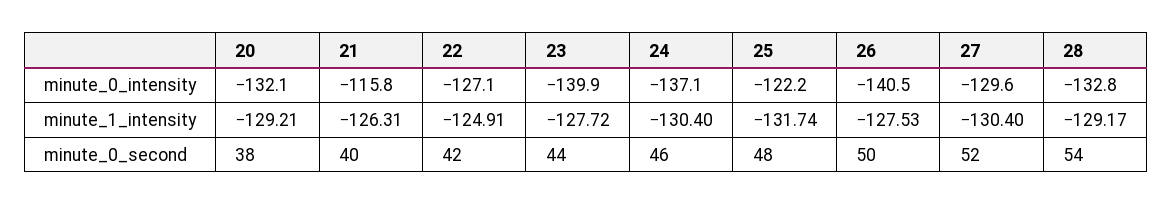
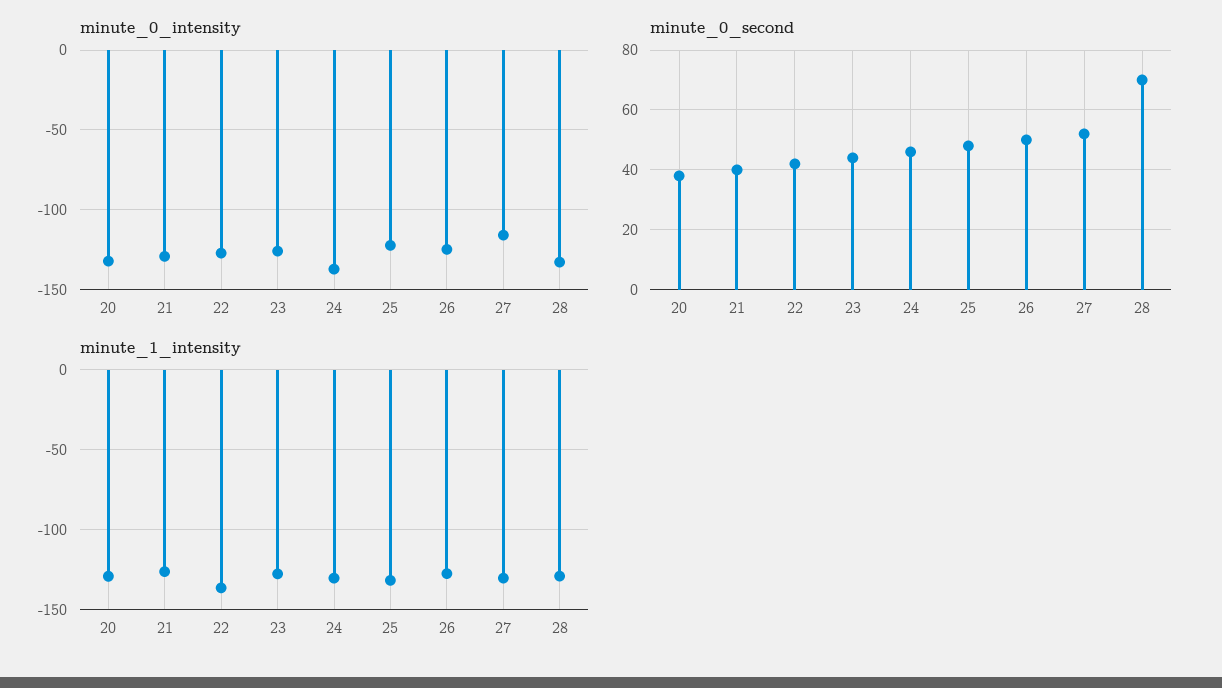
minute_0_intensity, 21: -115.8 -> -130
minute_0_intensity, 23: -139.9 -> -125
minute_0_intensity, 26: -140.5 -> -125
minute_0_intensity, 27: -129.6 -> -115
minute_1_intensity, 22: -124.91 -> -135
minute_0_second, 28: 54 -> 70

